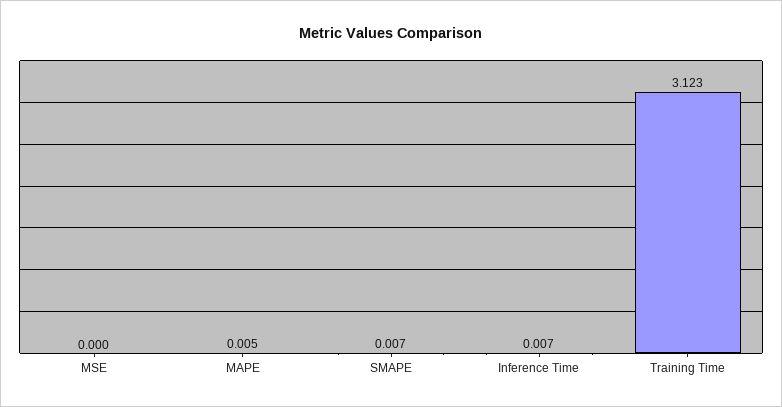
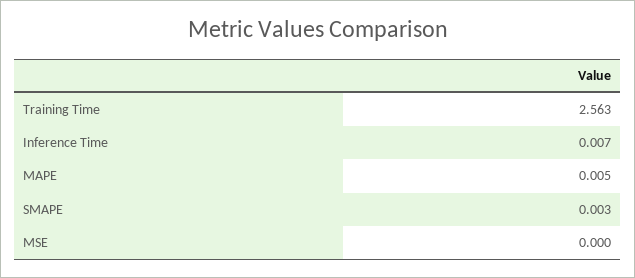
SMAPE: 0.007 -> 0.003
Training Time: 3.123 -> 2.563

